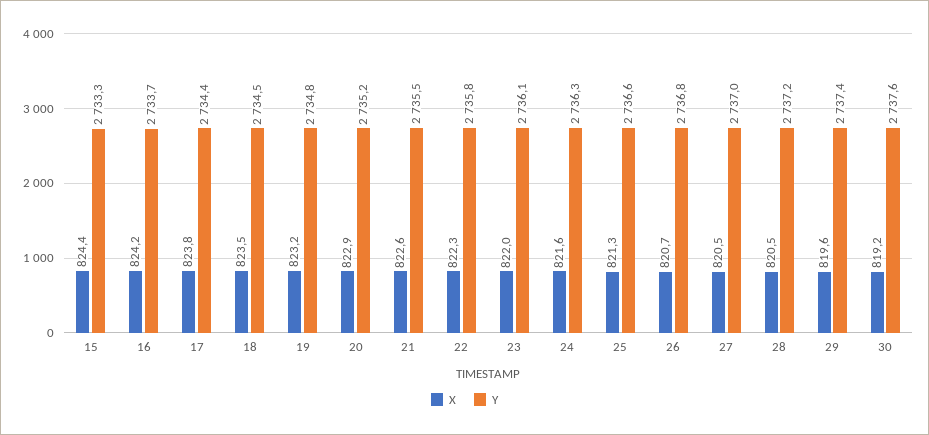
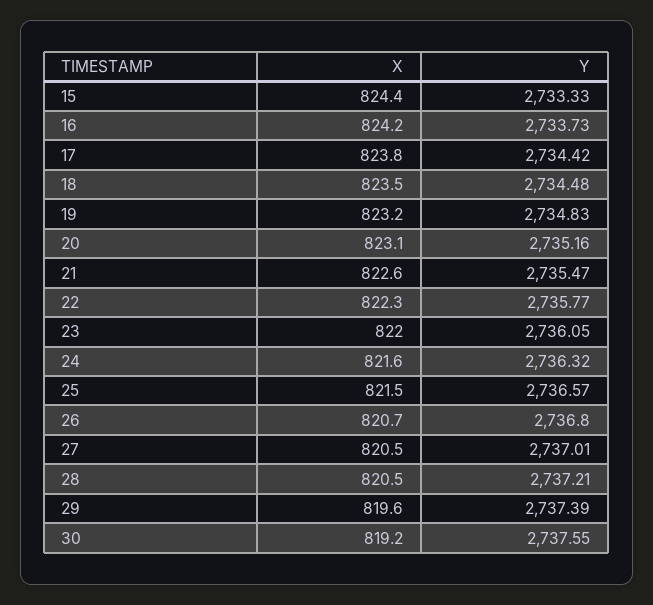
X, 20: 822.9 -> 823.1
X, 25: 821.3 -> 821.5

